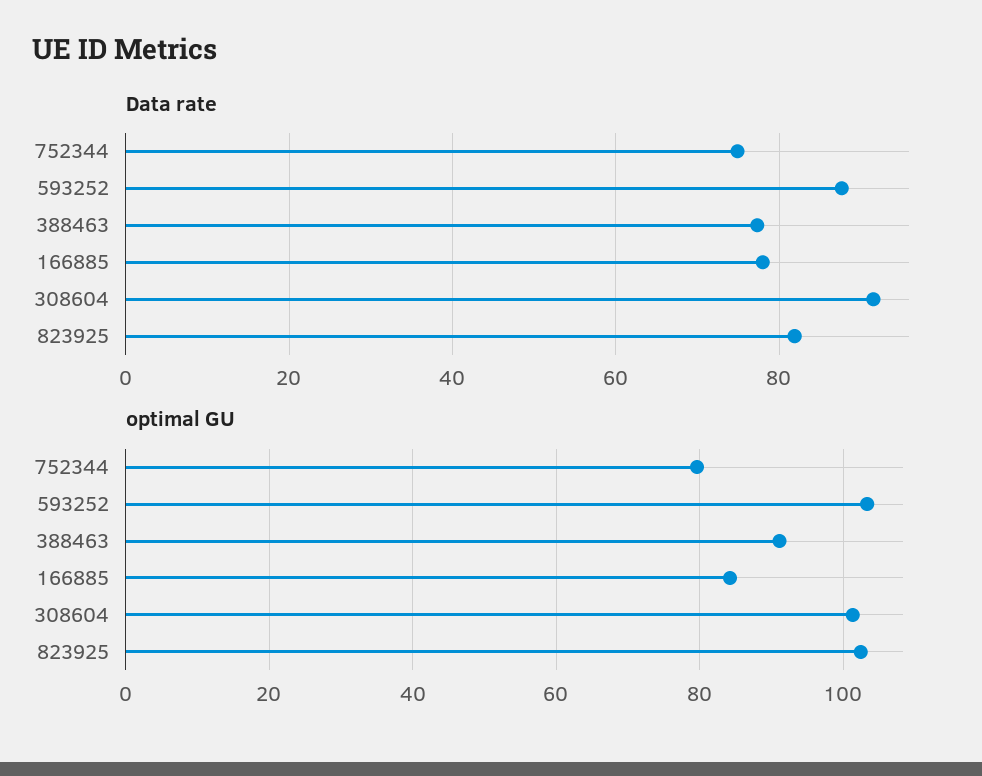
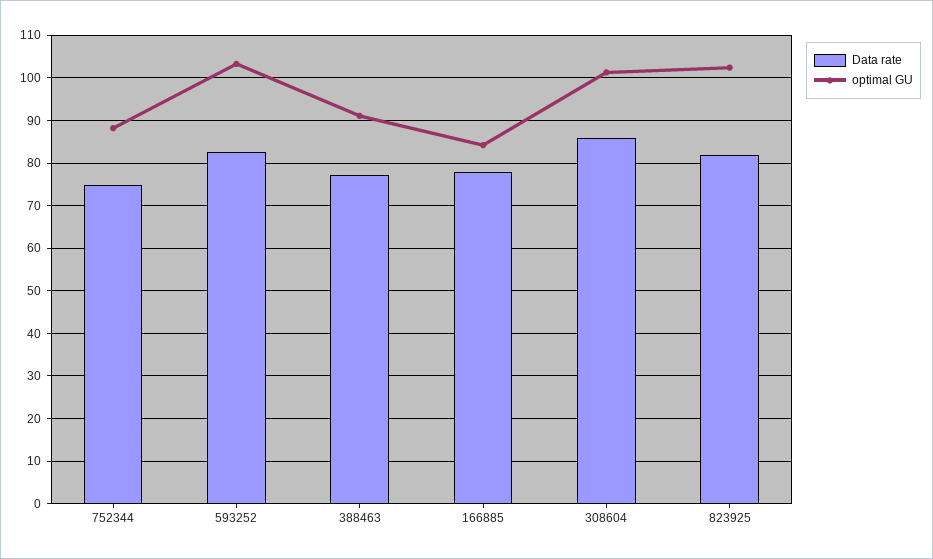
Data rate, 593252: 88 -> 82
Data rate, 308604: 92 -> 86
optimal GU, 752344: 80 -> 88

